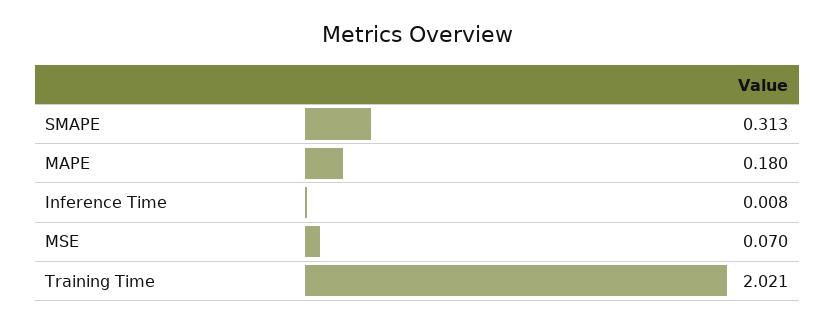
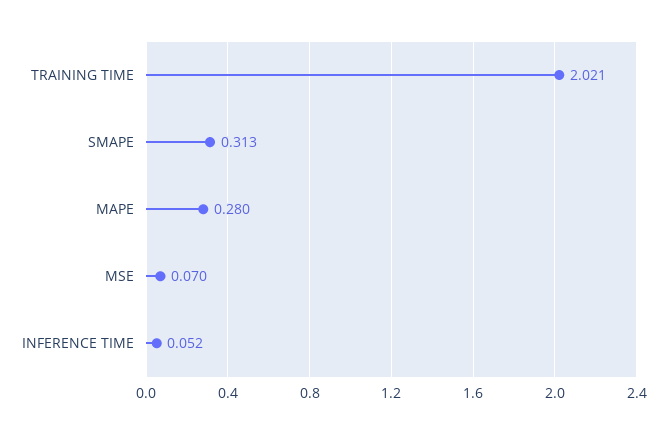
MAPE: 0.18 -> 0.28
Inference Time: 0.008 -> 0.052

